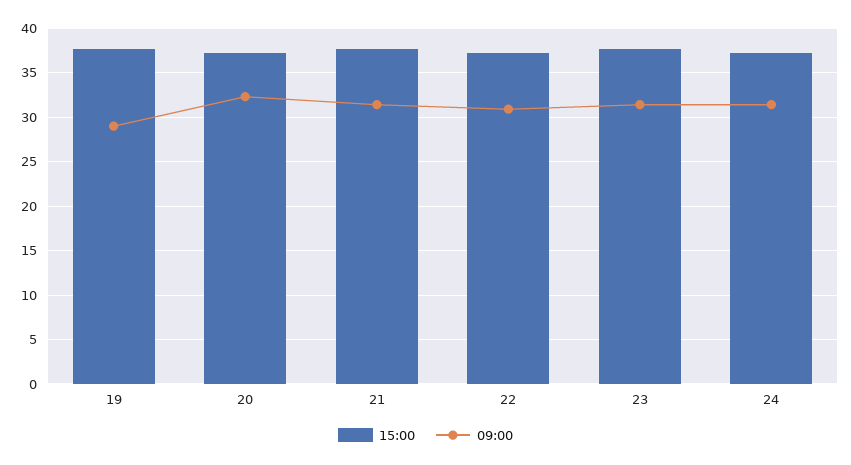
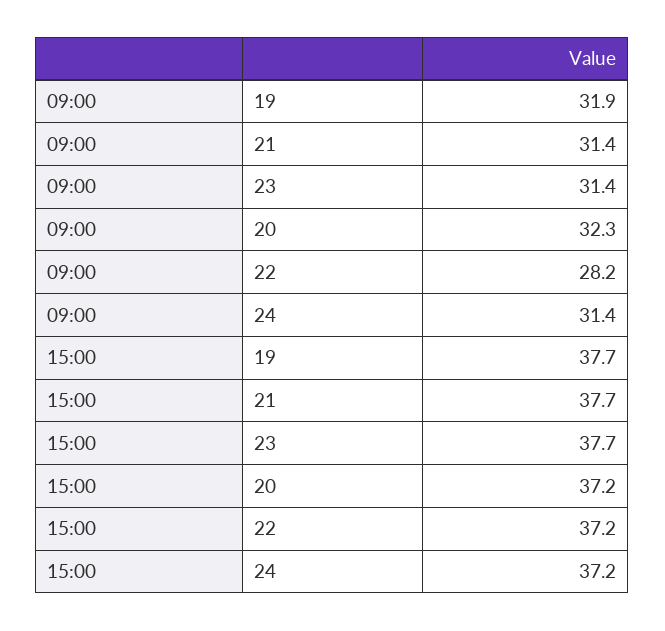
09:00, 19: 29 -> 31.9
09:00, 22: 31 -> 28.2

